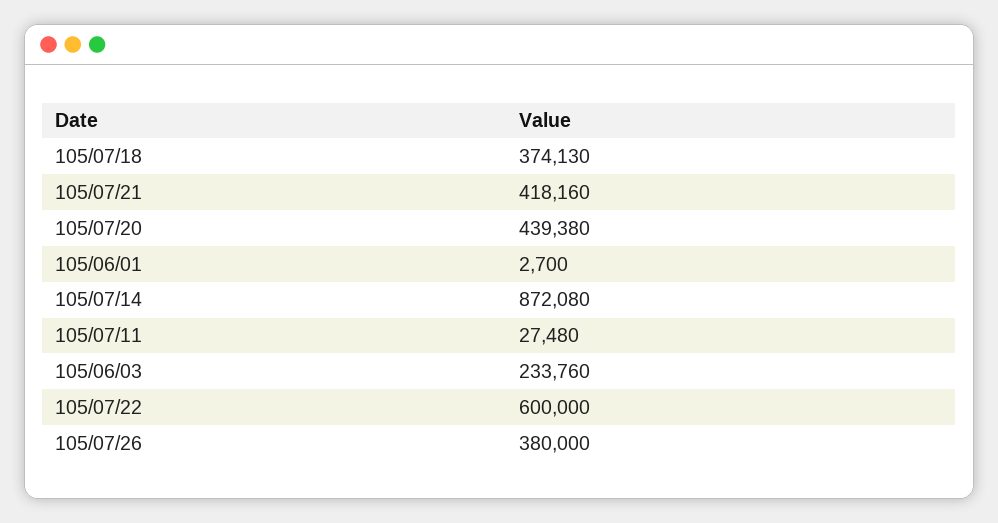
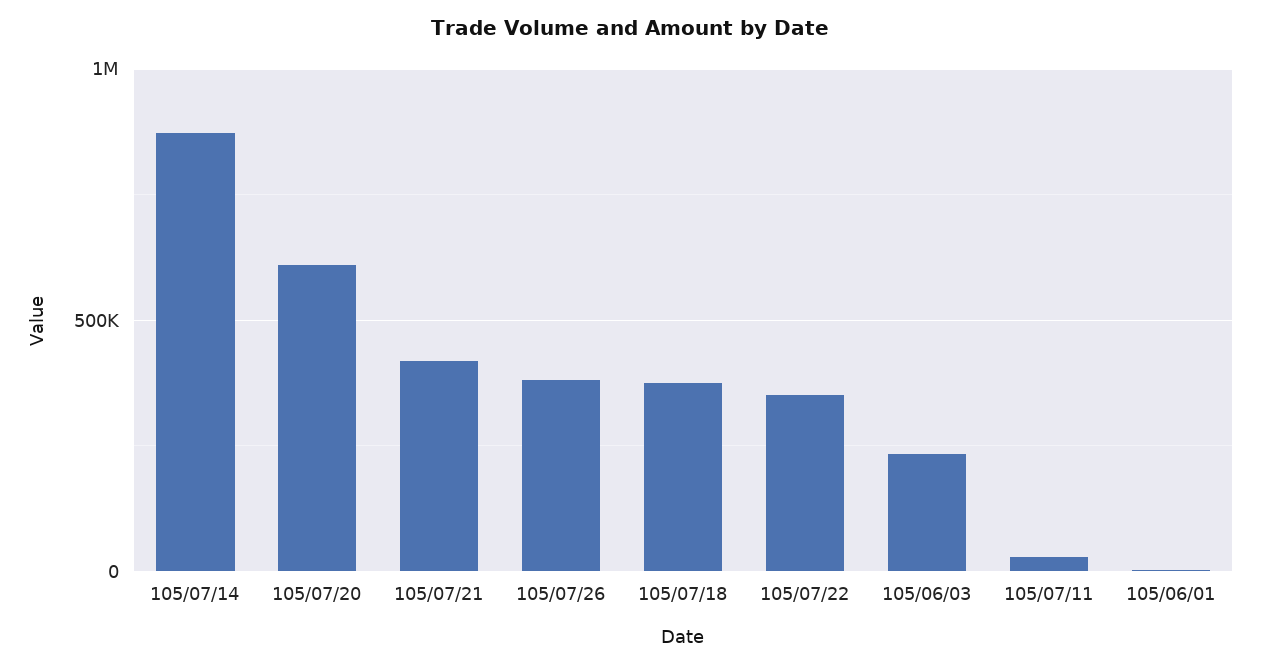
105/07/20: 439380 -> 600000
105/07/22: 600000 -> 350000

